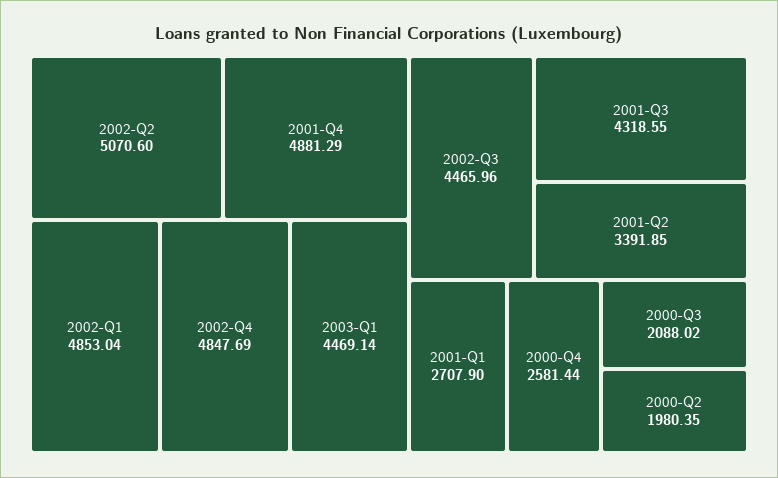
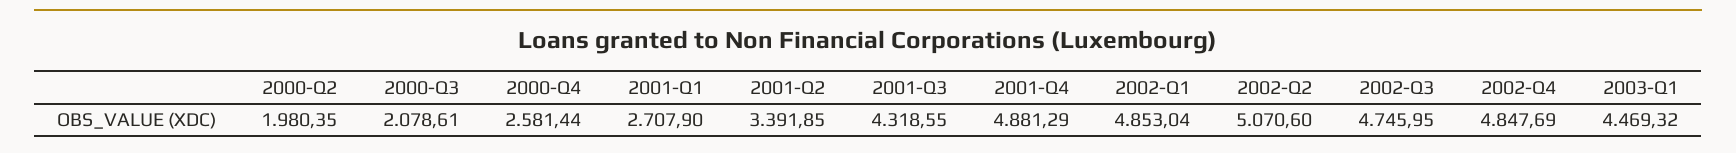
2003-Q1: 4469.14 -> 4469.32
2002-Q3: 4465.96 -> 4745.95
2000-Q3: 2088.02 -> 2078.61

